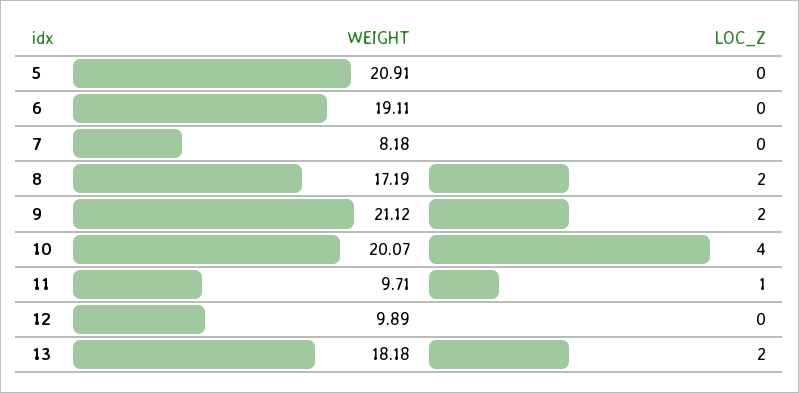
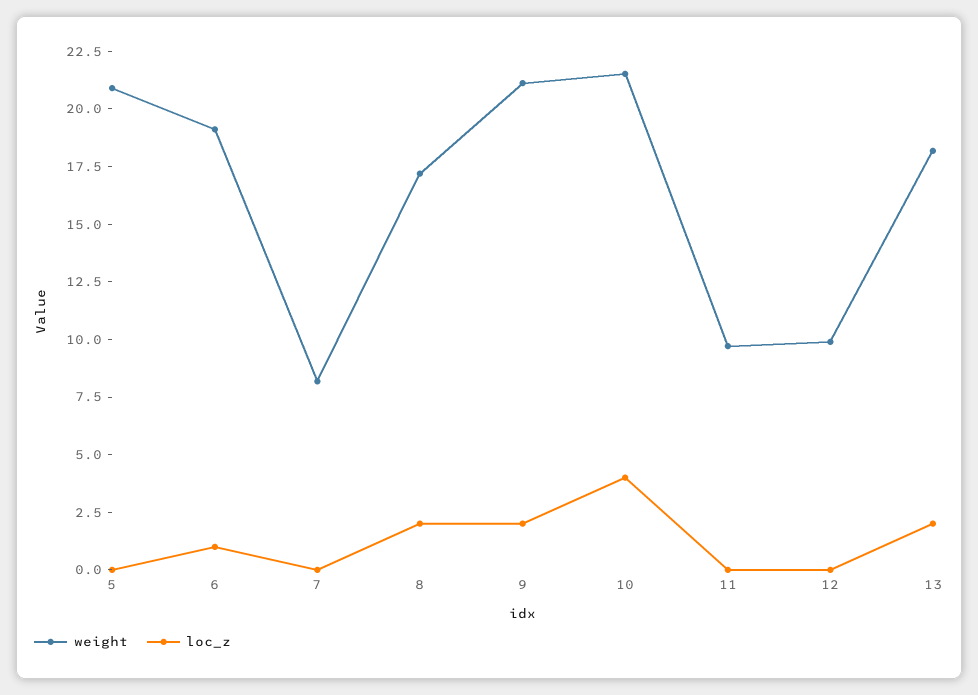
LOC_Z, 6: 0 -> 1
WEIGHT, 10: 20.07 -> 21.5
LOC_Z, 11: 1 -> 0

